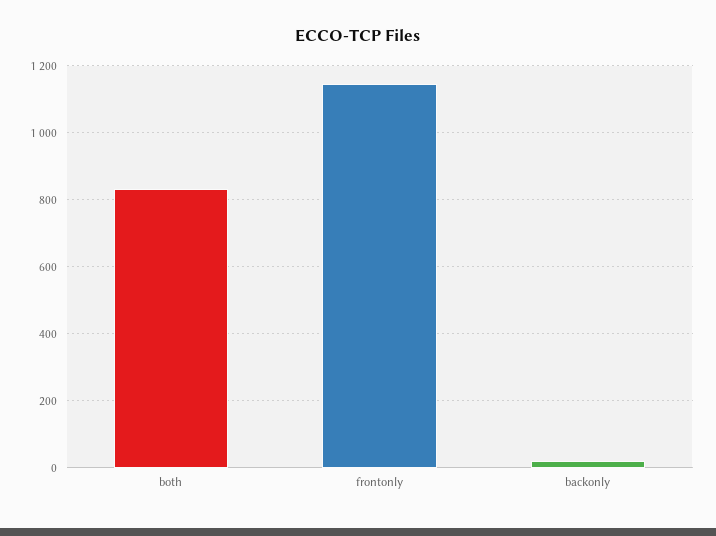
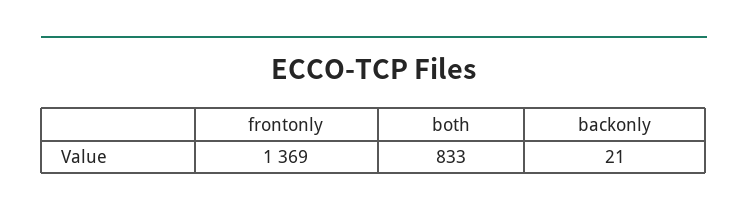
frontonly: 1140 -> 1369

